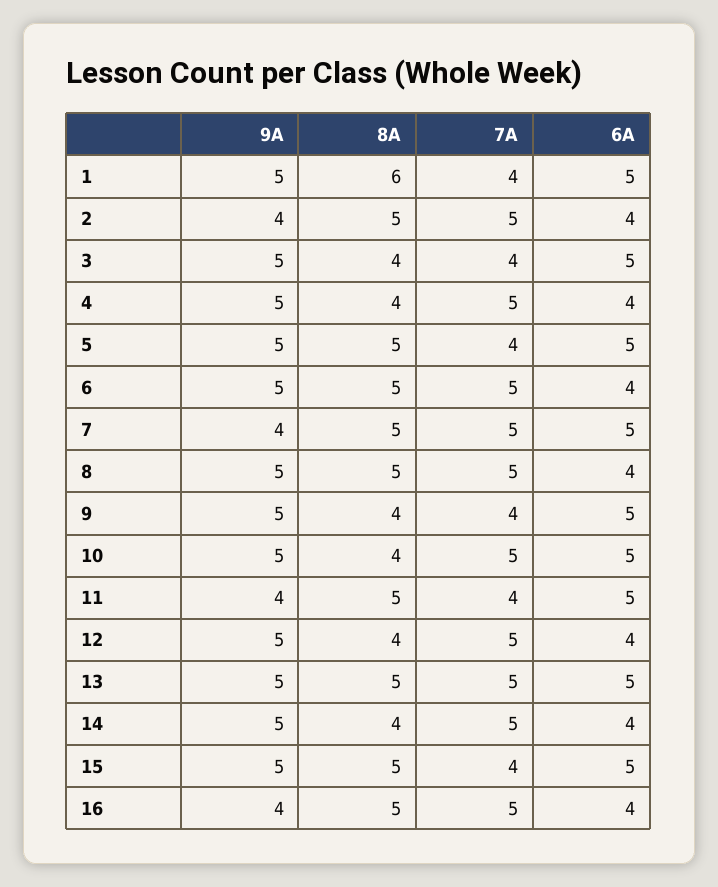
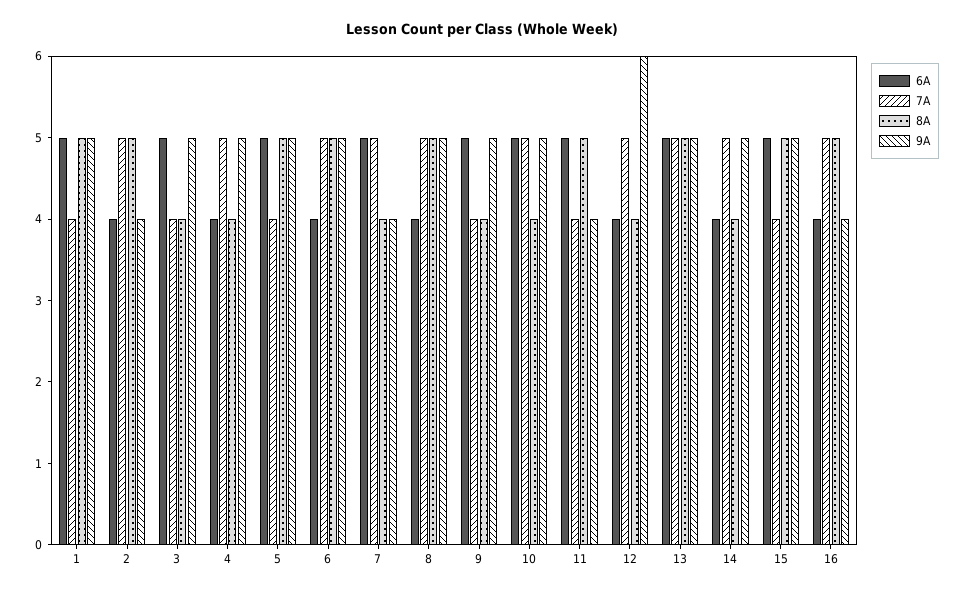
8A, 1: 6 -> 5
8A, 7: 5 -> 4
9A, 12: 5 -> 6

